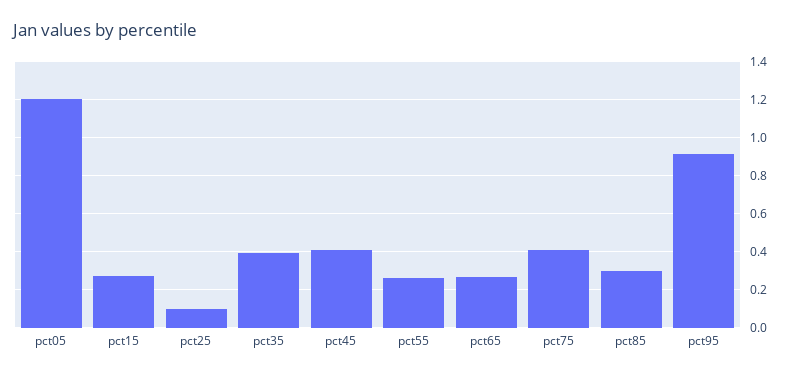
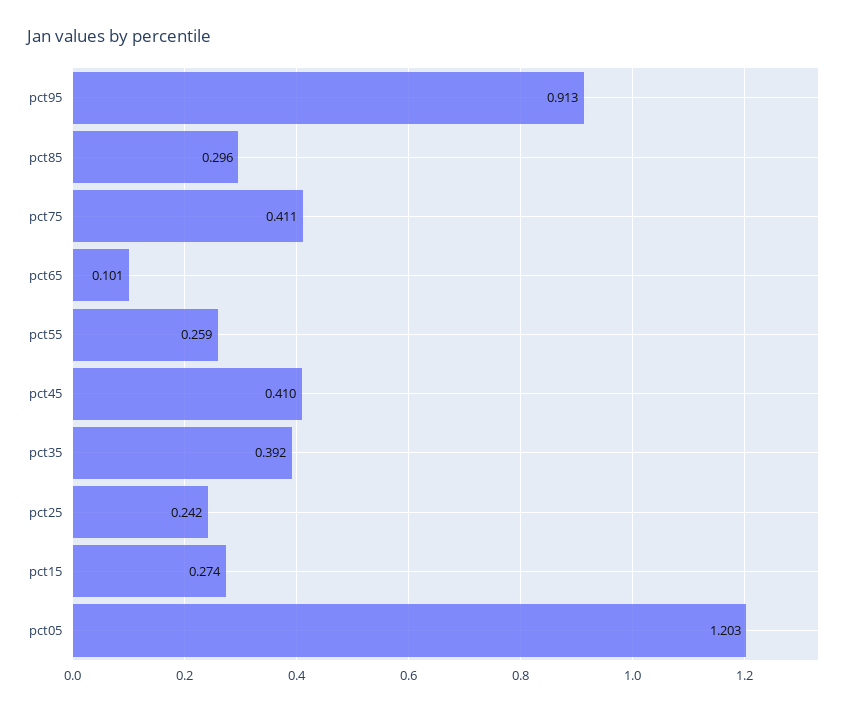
pct25: 0.1 -> 0.242
pct65: 0.25 -> 0.101

